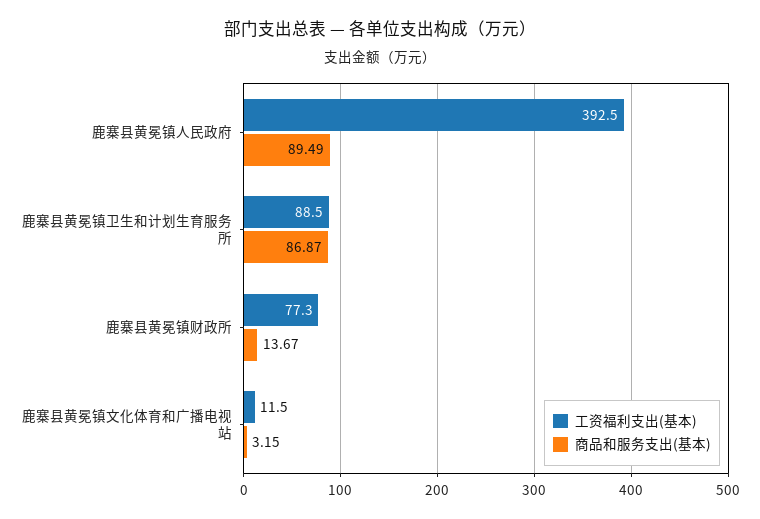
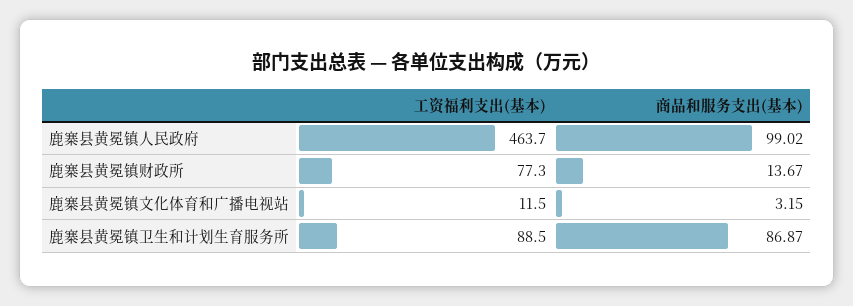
工资福利支出(基本), 鹿寨县黄冕镇人民政府: 392.5 -> 463.7
商品和服务支出(基本), 鹿寨县黄冕镇人民政府: 89.49 -> 99.02

